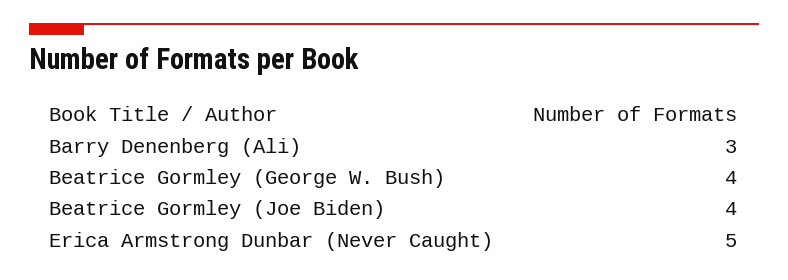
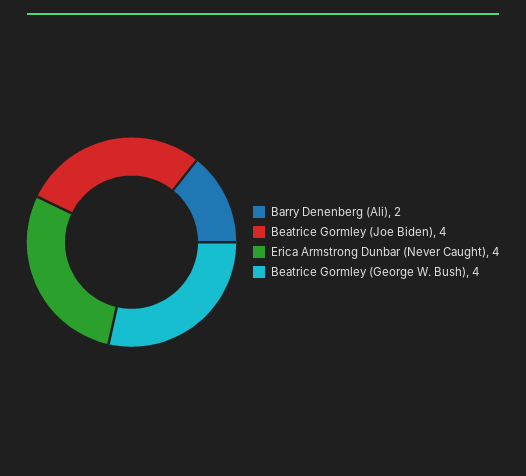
Barry Denenberg (Ali): 3 -> 2
Erica Armstrong Dunbar (Never Caught): 5 -> 4

